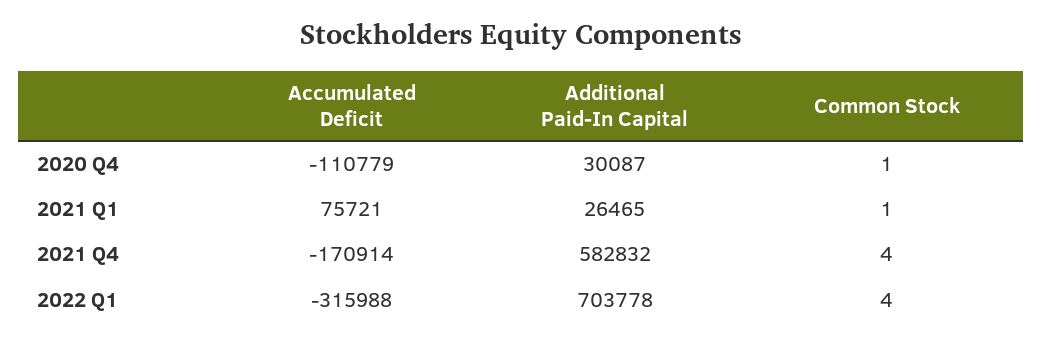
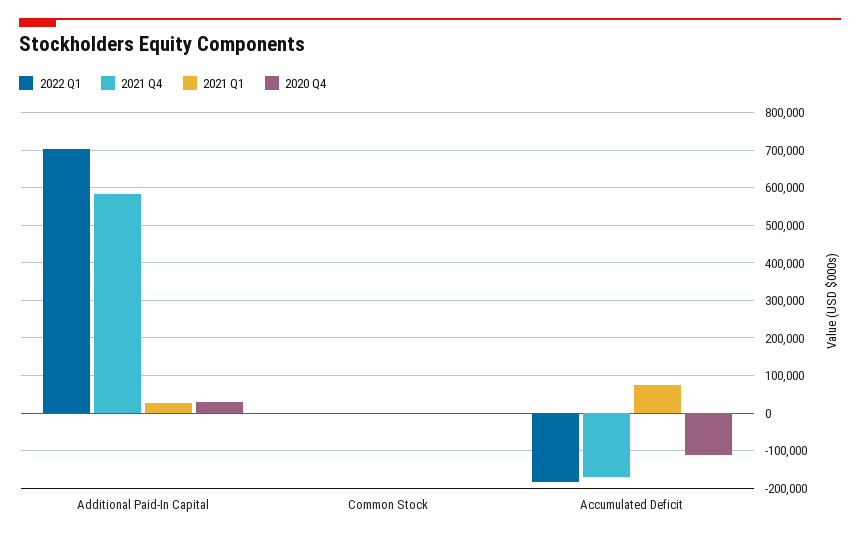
2022 Q1, Accumulated Deficit: -315988 -> -180000

